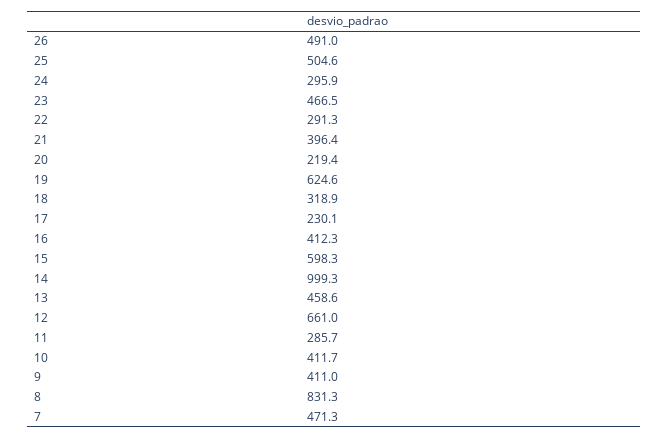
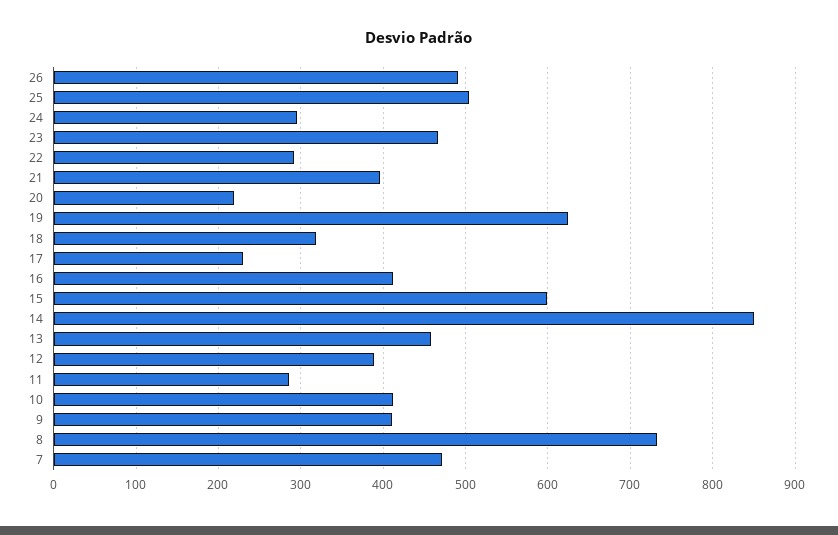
14: 999.3 -> 850
12: 661 -> 390
8: 831.3 -> 730

